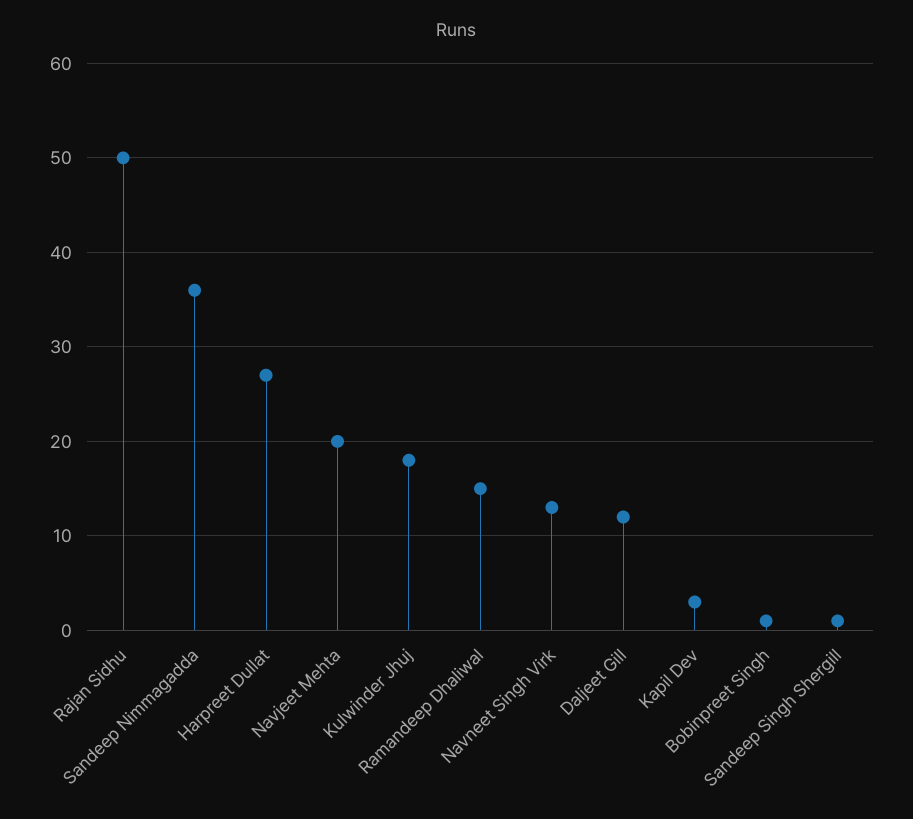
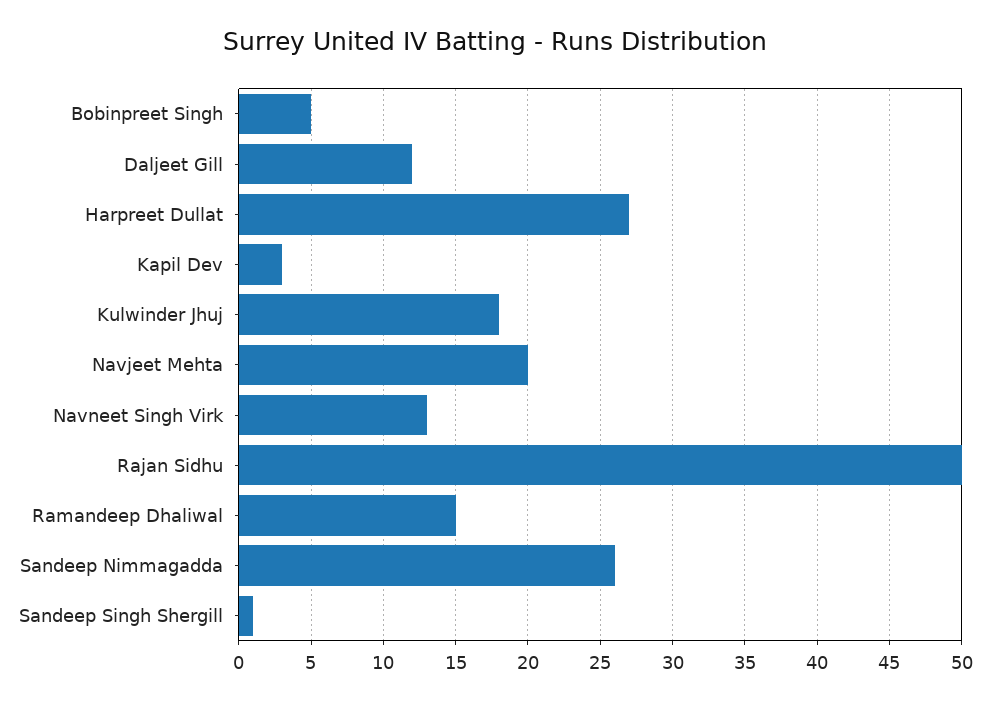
Sandeep Nimmagadda: 36 -> 26
Bobinpreet Singh: 1 -> 5

